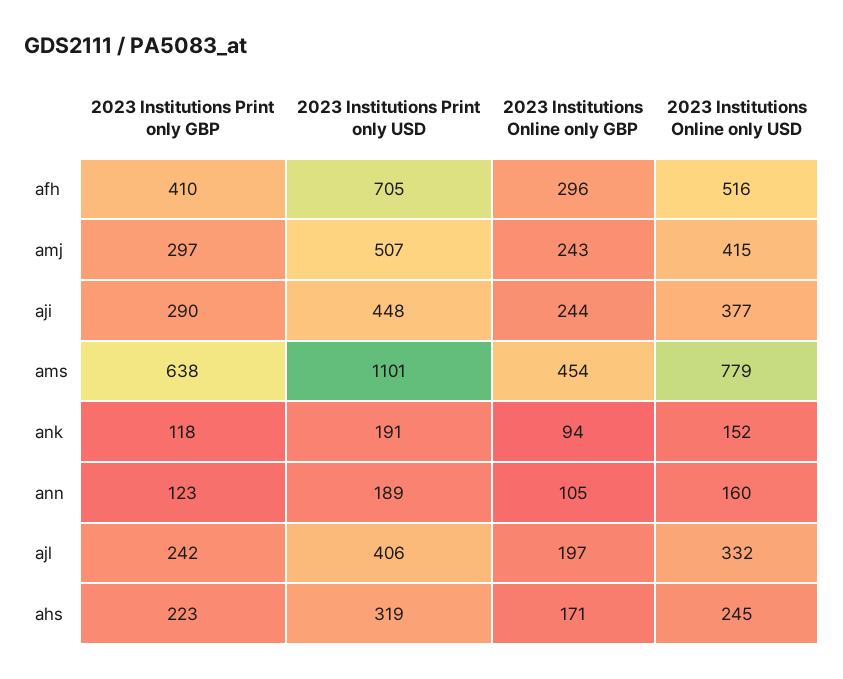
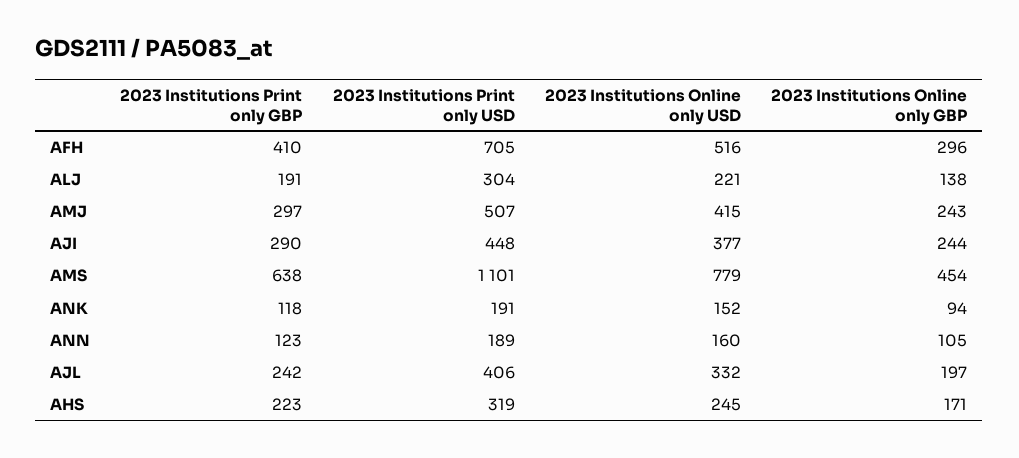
2023 Institutions Print only GBP, ALJ: none -> 191
2023 Institutions Print only USD, ALJ: none -> 304
2023 Institutions Online only USD, ALJ: none -> 221
2023 Institutions Online only GBP, ALJ: none -> 138

